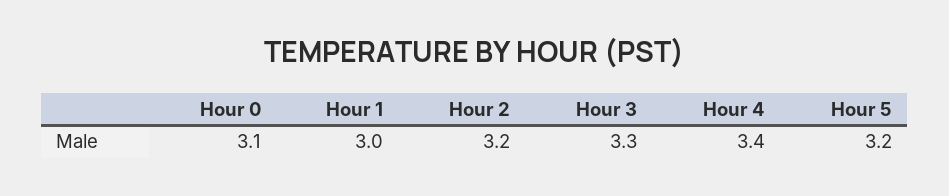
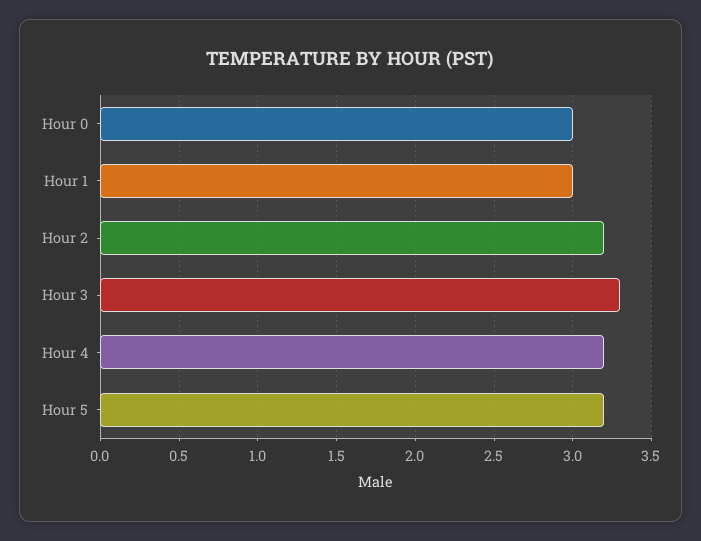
Hour 0: 3.1 -> 3
Hour 4: 3.4 -> 3.2

